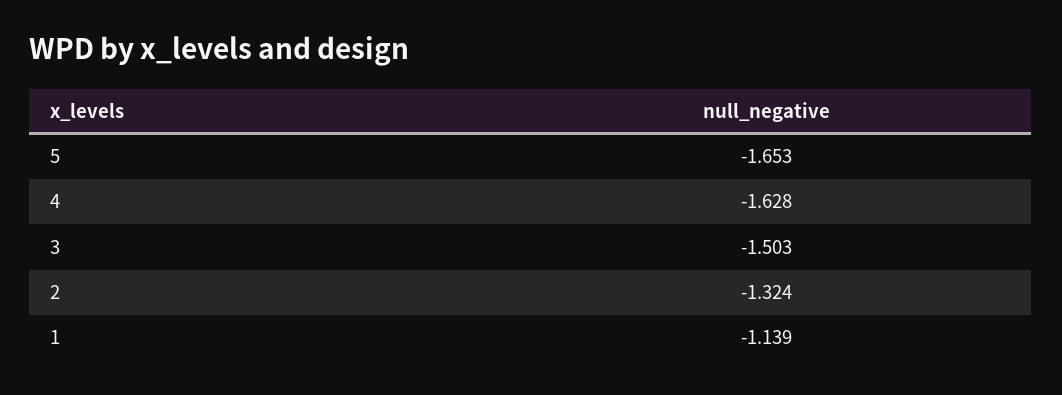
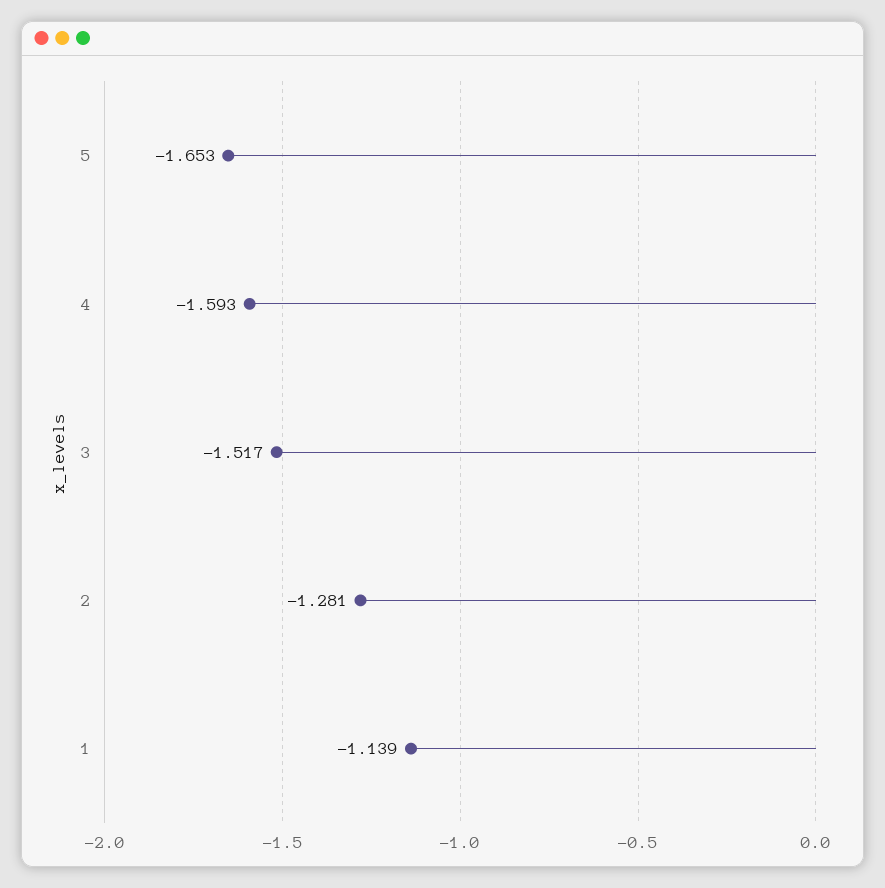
4: -1.628 -> -1.593
3: -1.503 -> -1.517
2: -1.324 -> -1.281

